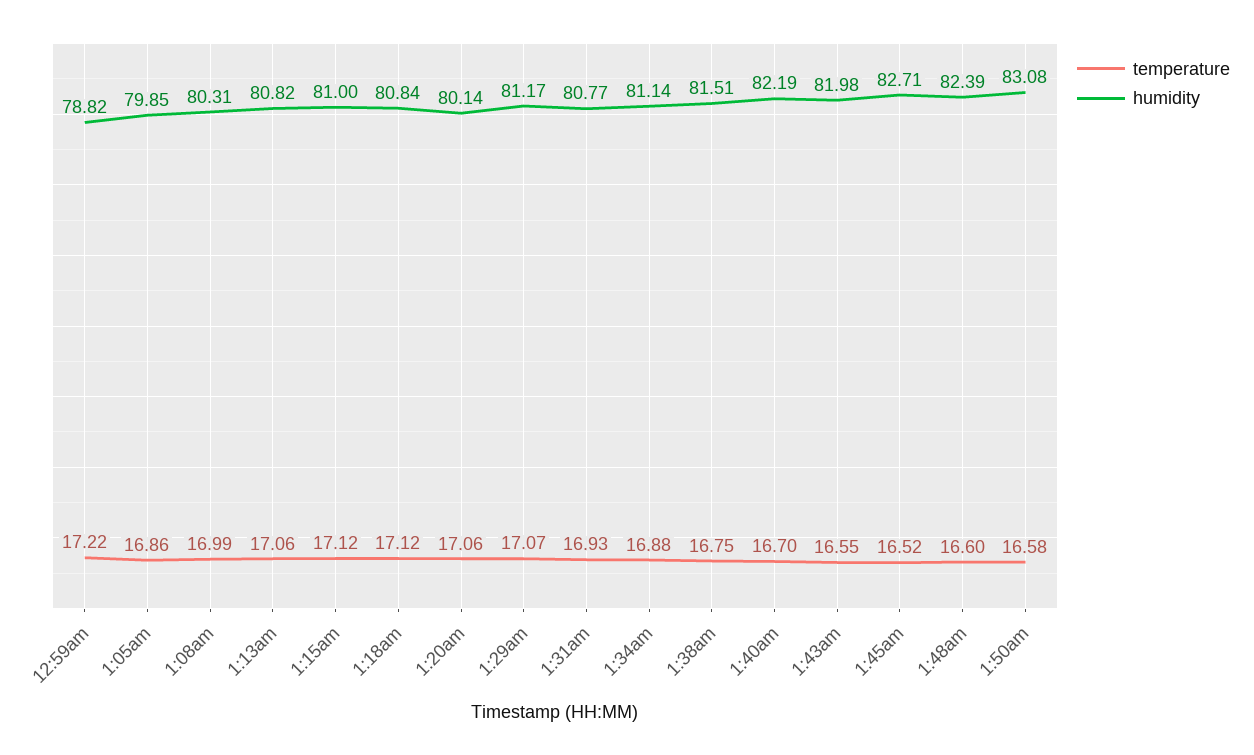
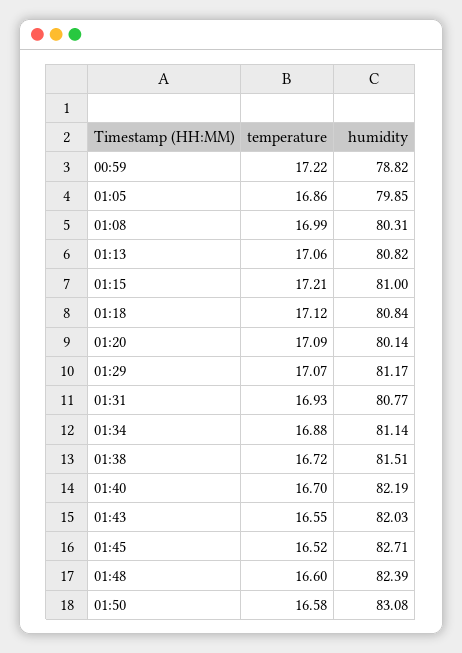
temperature, 1:15am: 17.12 -> 17.21
temperature, 1:20am: 17.06 -> 17.09
temperature, 1:38am: 16.75 -> 16.72
humidity, 1:43am: 81.98 -> 82.03

